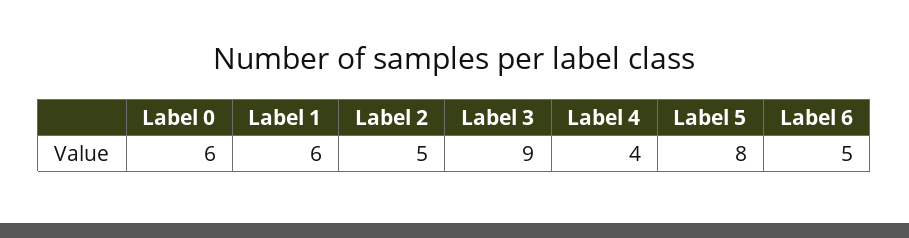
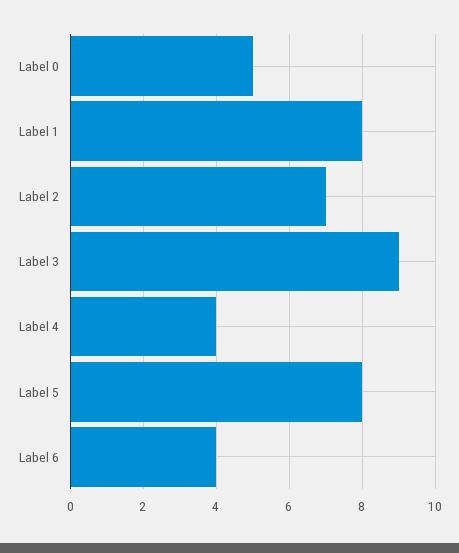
Label 0: 6 -> 5
Label 1: 6 -> 8
Label 2: 5 -> 7
Label 6: 5 -> 4

